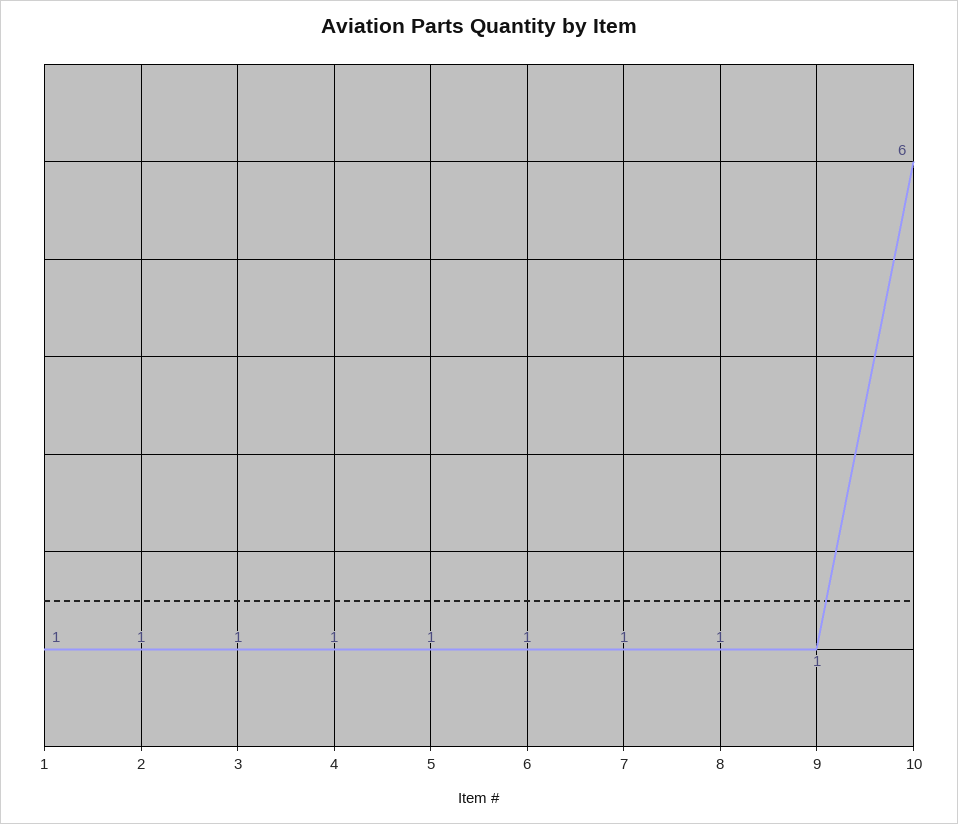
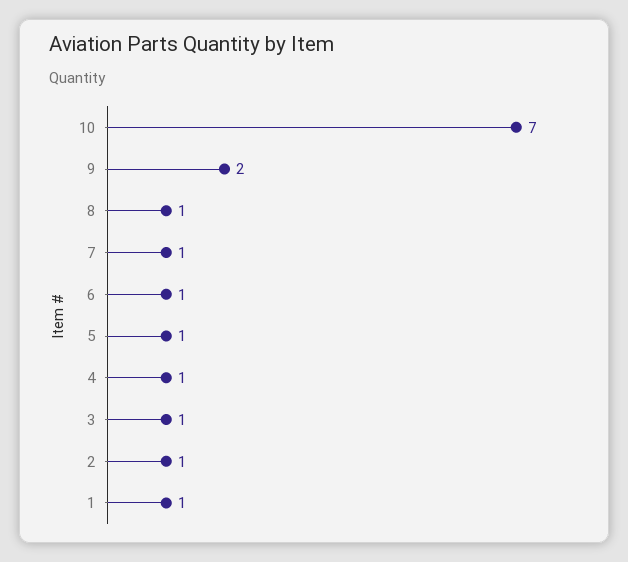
9: 1 -> 2
10: 6 -> 7

